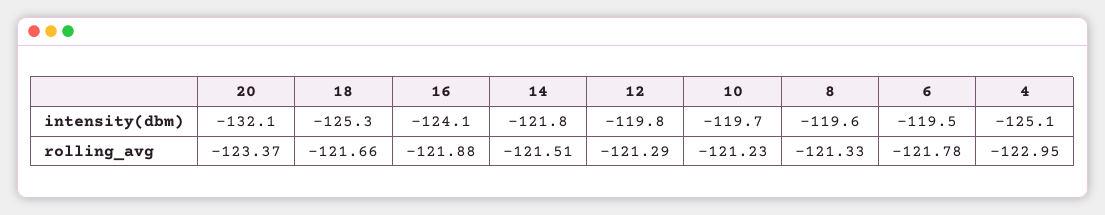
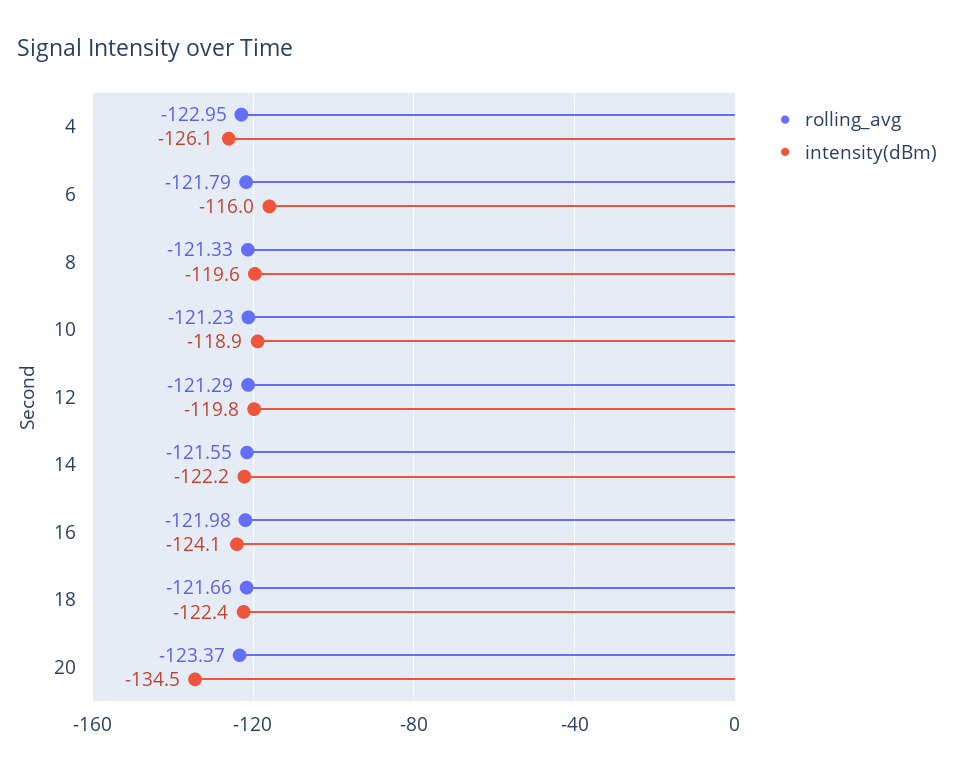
intensity(dbm), 20: -132.1 -> -134.5
intensity(dbm), 18: -125.3 -> -122.4
intensity(dbm), 14: -121.8 -> -122.2
intensity(dbm), 10: -119.7 -> -118.9
intensity(dbm), 6: -119.5 -> -116
intensity(dbm), 4: -125.1 -> -126.1
rolling_avg, 16: -121.88 -> -121.98
rolling_avg, 14: -121.51 -> -121.55
rolling_avg, 6: -121.78 -> -121.79

